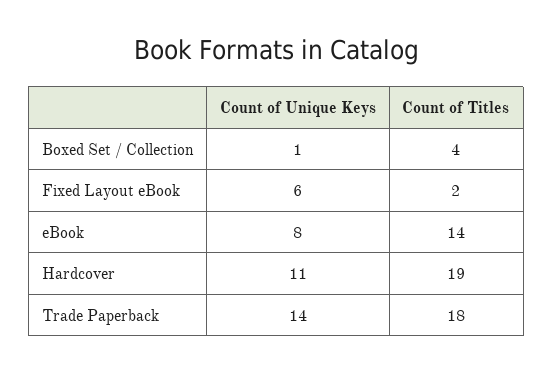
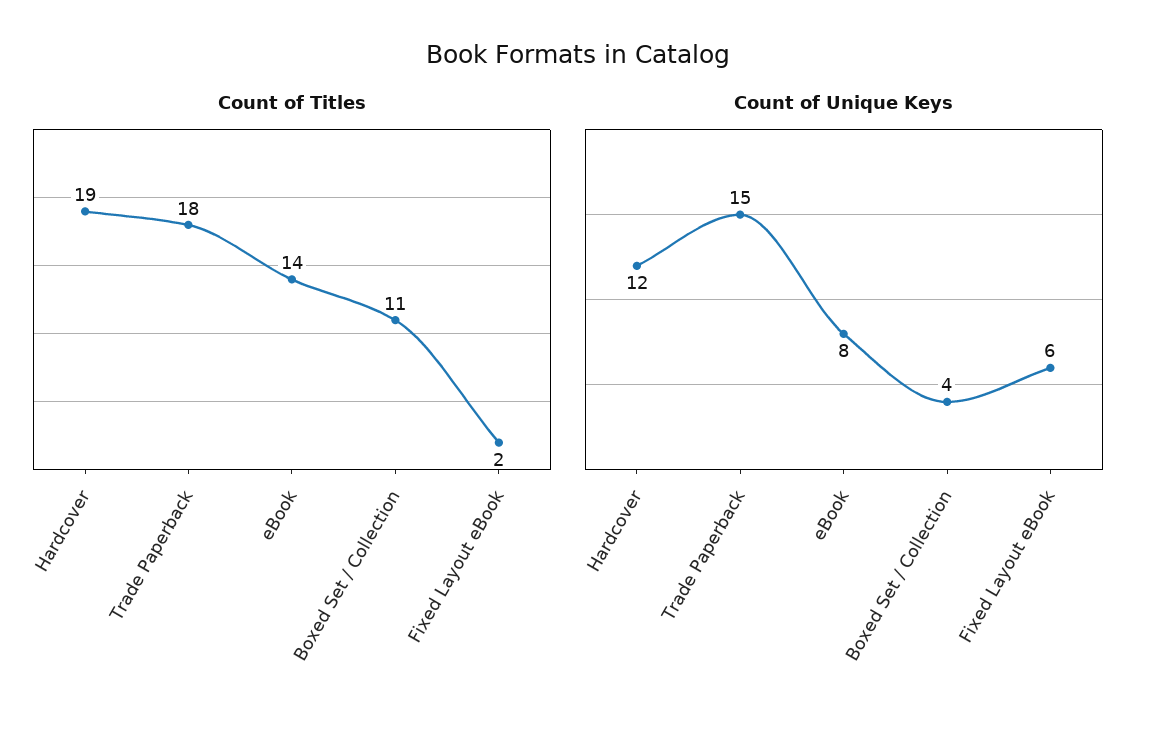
Count of Unique Keys, Boxed Set / Collection: 1 -> 4
Count of Titles, Boxed Set / Collection: 4 -> 11
Count of Unique Keys, Hardcover: 11 -> 12
Count of Unique Keys, Trade Paperback: 14 -> 15

